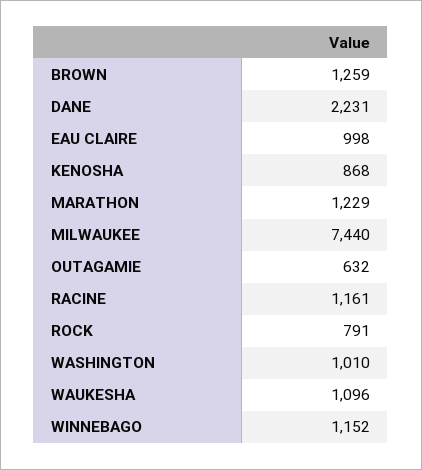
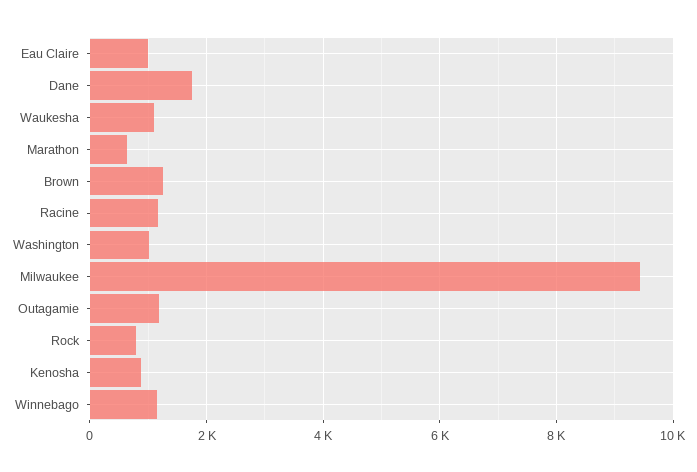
DANE: 2231 -> 1800
MARATHON: 1229 -> 600
MILWAUKEE: 7440 -> 9400
OUTAGAMIE: 632 -> 1200

